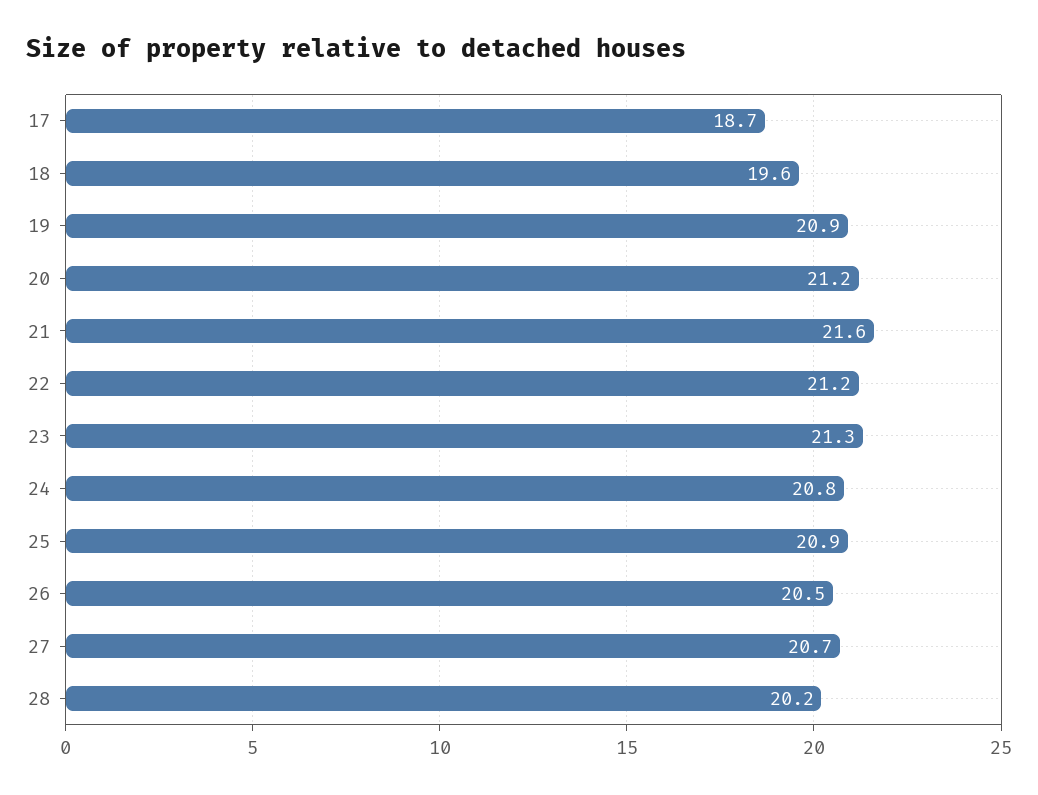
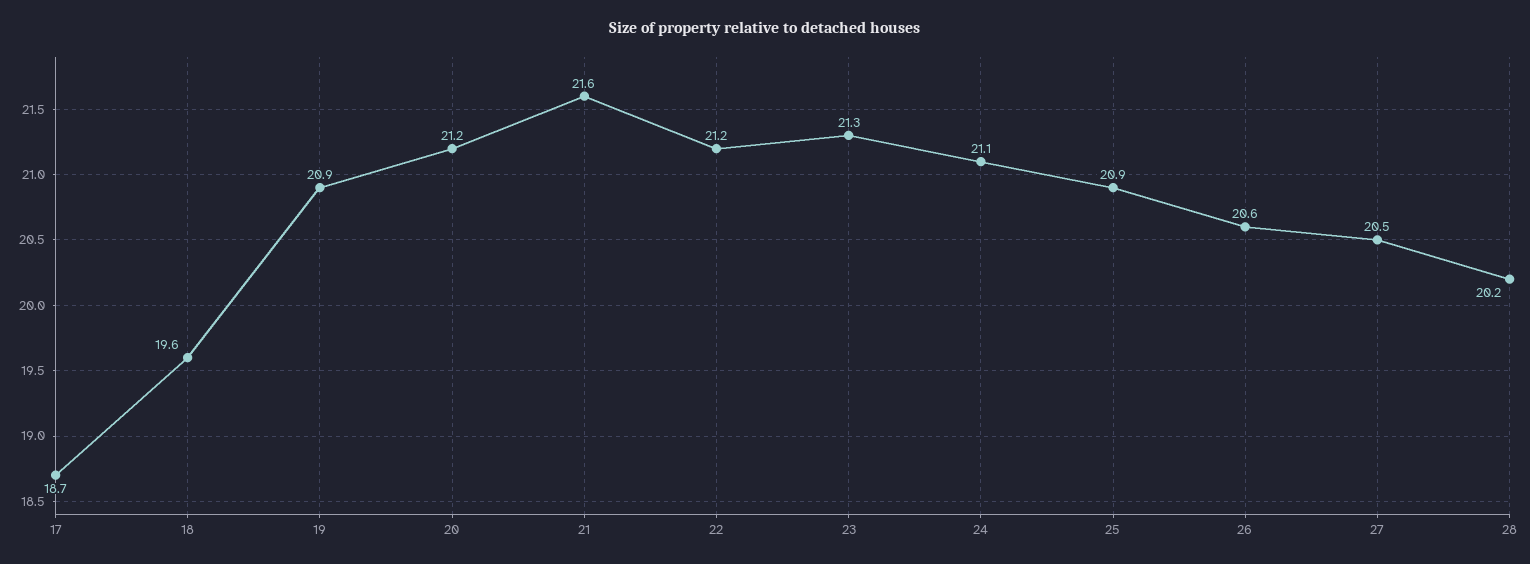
24: 20.8 -> 21.1
26: 20.5 -> 20.6
27: 20.7 -> 20.5

